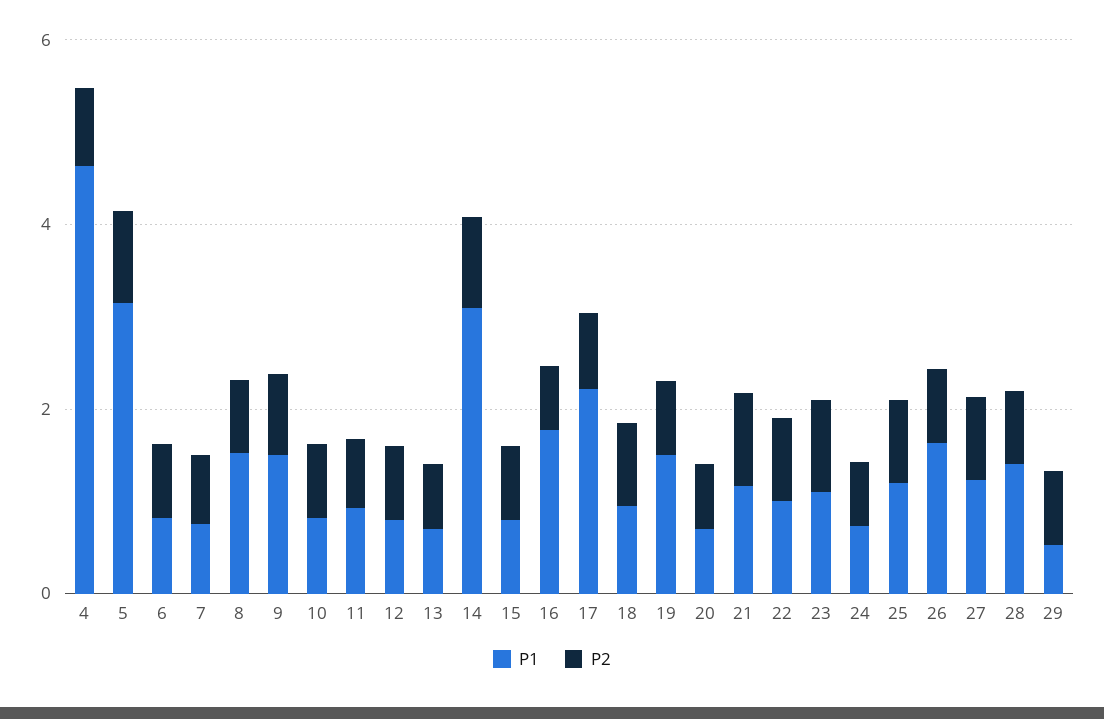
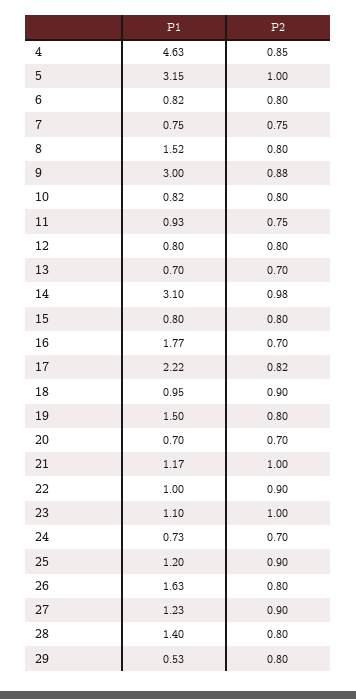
P1, 9: 1.5 -> 3

